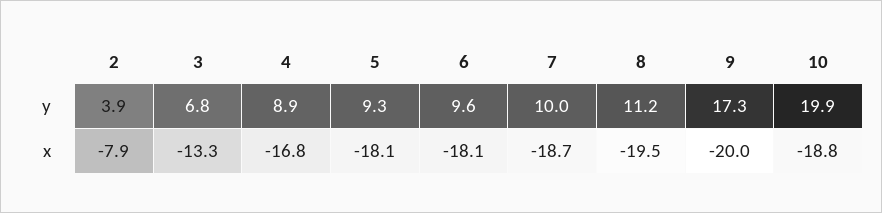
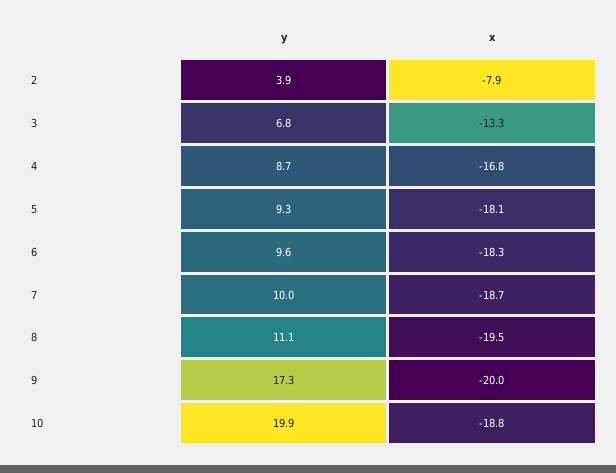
4, y: 8.9 -> 8.7
8, y: 11.2 -> 11.1
6, x: -18.1 -> -18.3

